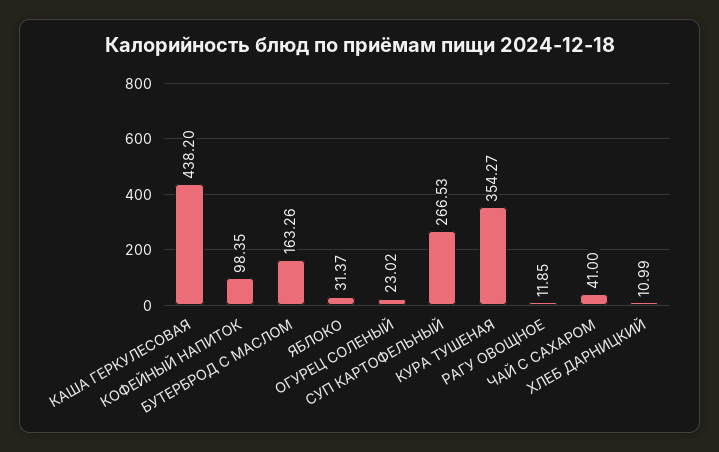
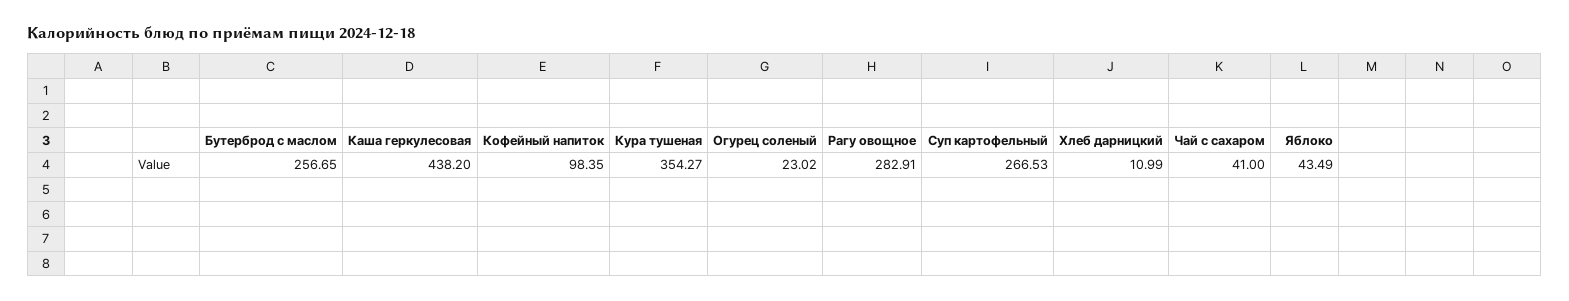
БУТЕРБРОД С МАСЛОМ: 163.26 -> 256.65
ЯБЛОКО: 31.37 -> 43.49
РАГУ ОВОЩНОЕ: 11.85 -> 282.91

